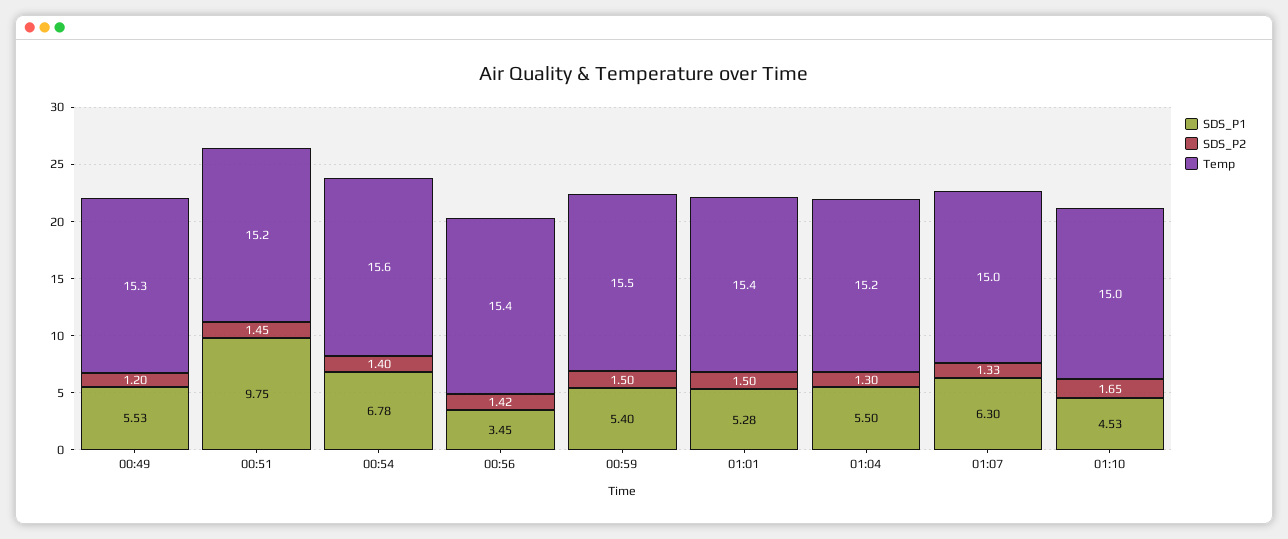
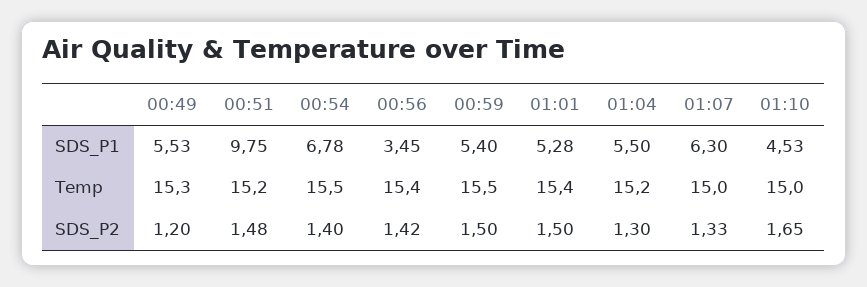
SDS_P2, 00:51: 1.45 -> 1.48
Temp, 00:54: 15.6 -> 15.5

